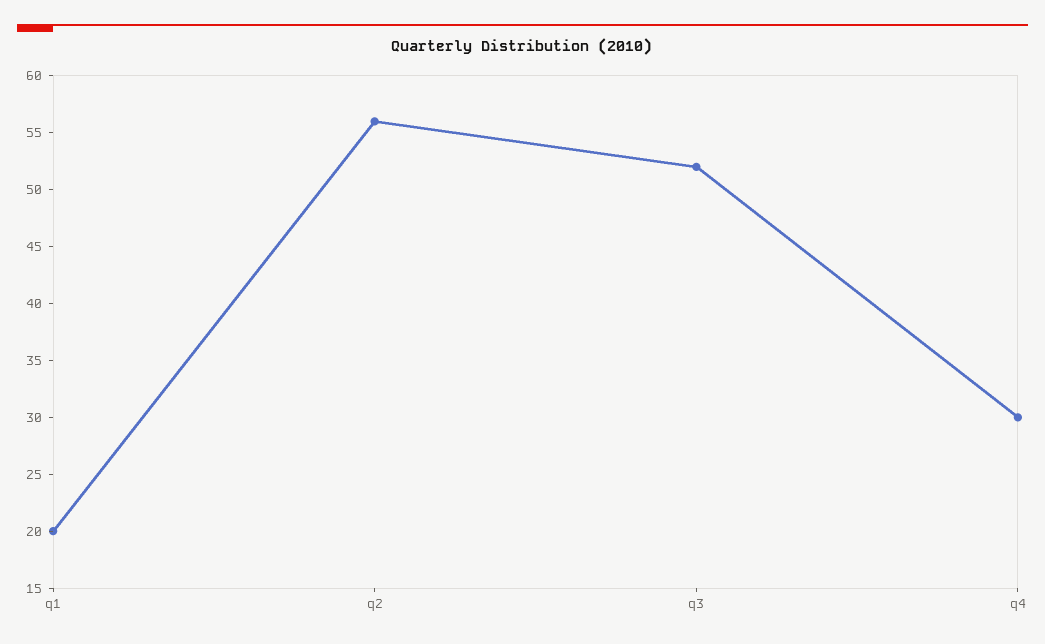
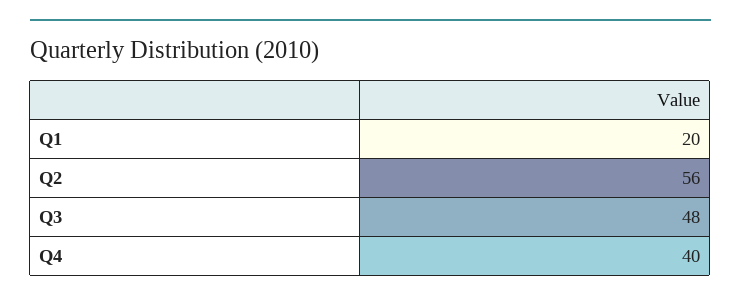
q3: 52 -> 48
q4: 30 -> 40

